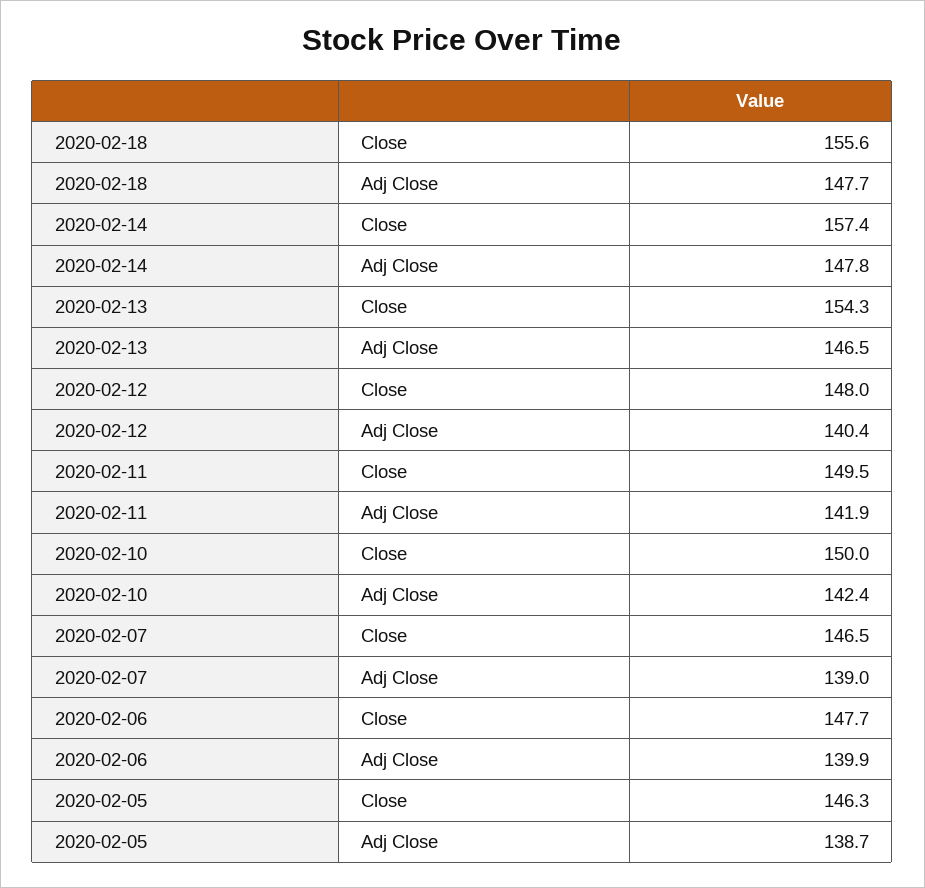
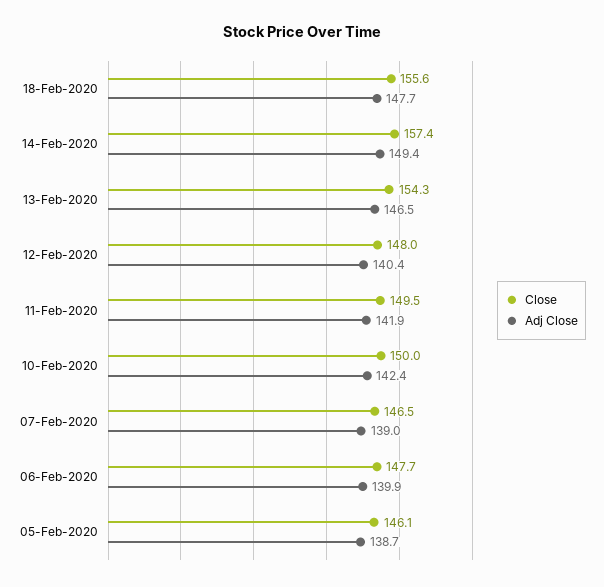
Adj Close, 2020-02-14: 147.8 -> 149.4
Close, 2020-02-05: 146.3 -> 146.1

